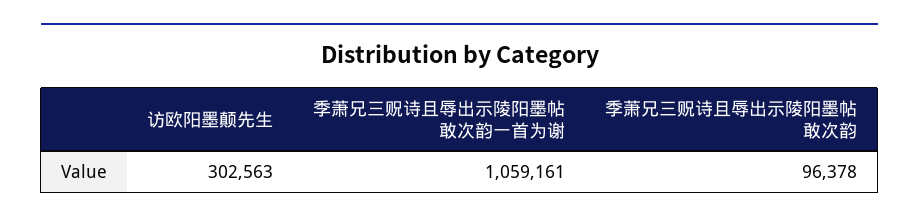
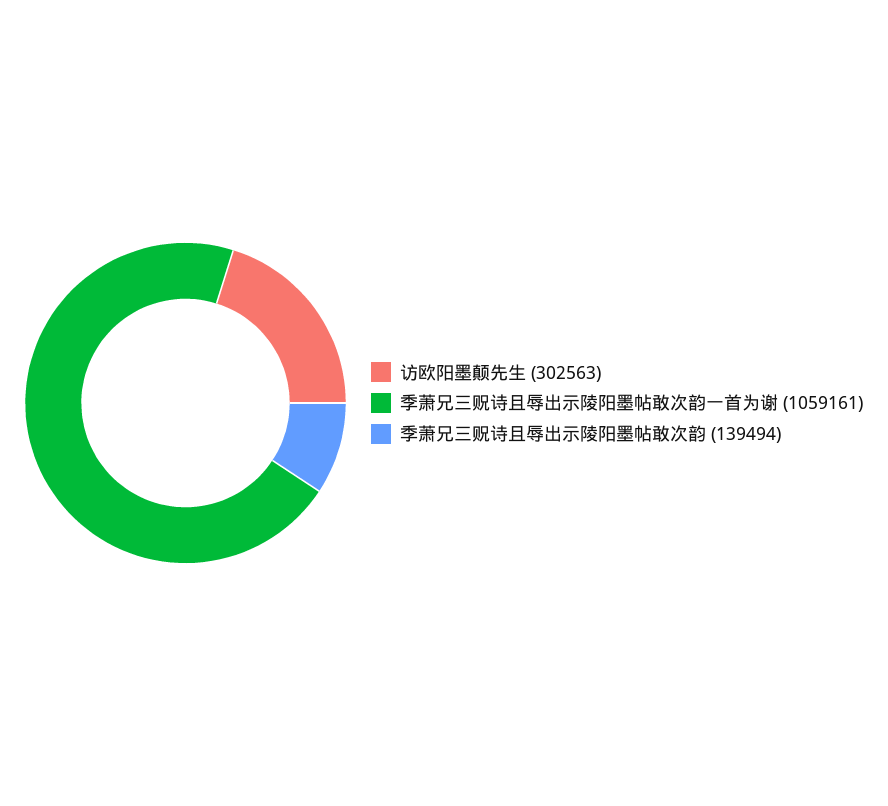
季萧兄三贶诗且辱出示陵阳墨帖敢次韵: 96378 -> 139494

